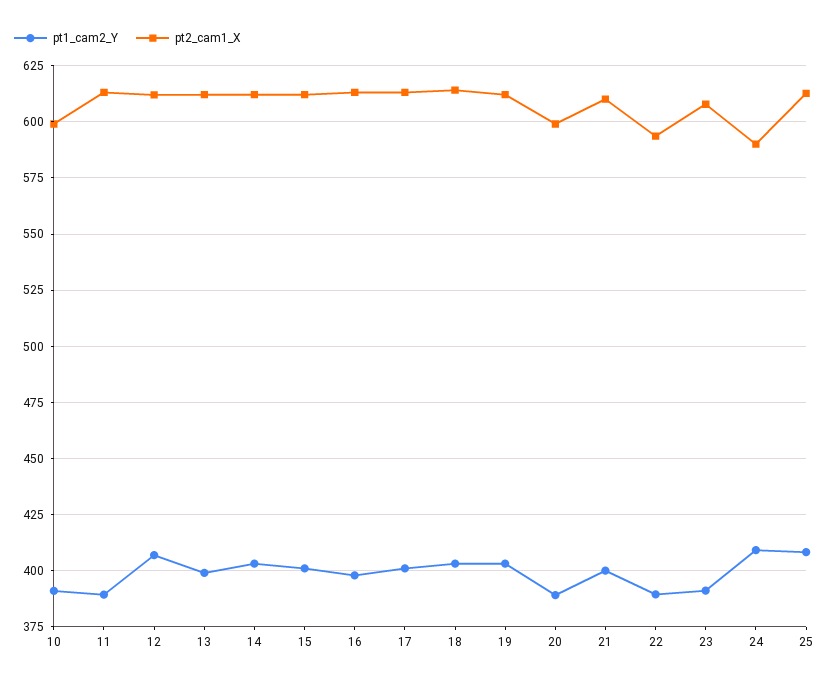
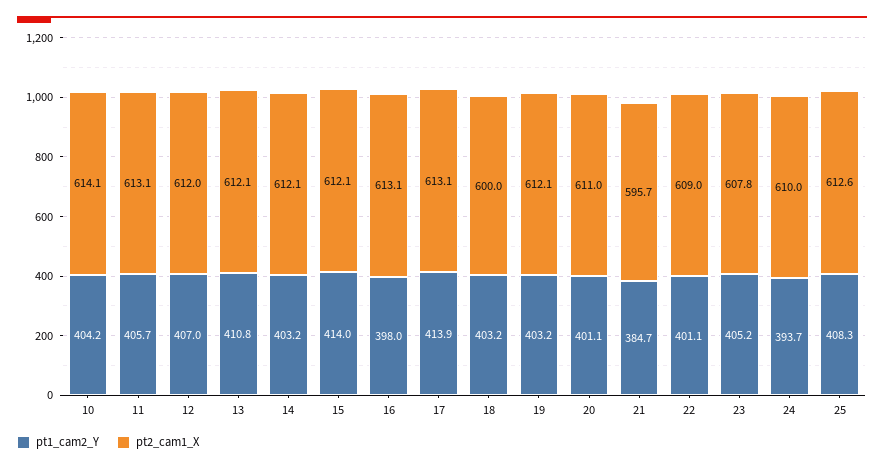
pt1_cam2_Y, 10: 390 -> 404.2
pt2_cam1_X, 10: 600 -> 614.1
pt1_cam2_Y, 11: 390 -> 405.7
pt1_cam2_Y, 13: 400 -> 410.8
pt1_cam2_Y, 15: 400 -> 414
pt1_cam2_Y, 17: 400 -> 413.9
pt2_cam1_X, 18: 615 -> 600
pt1_cam2_Y, 20: 390 -> 401.1
pt2_cam1_X, 20: 600 -> 611
pt1_cam2_Y, 21: 400 -> 384.7
pt2_cam1_X, 21: 610 -> 595.7
pt1_cam2_Y, 22: 390 -> 401.1
pt2_cam1_X, 22: 595 -> 609
pt1_cam2_Y, 23: 390 -> 405.2
pt1_cam2_Y, 24: 410 -> 393.7
pt2_cam1_X, 24: 590 -> 610

